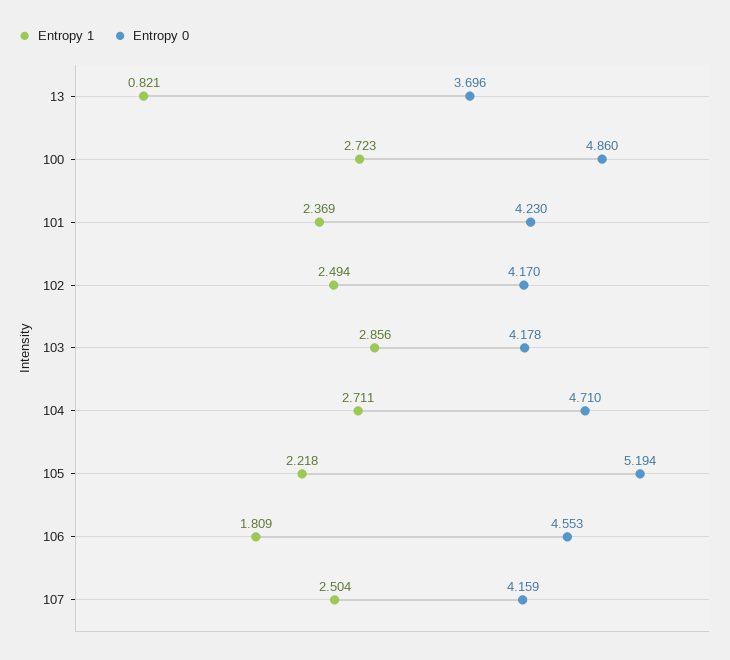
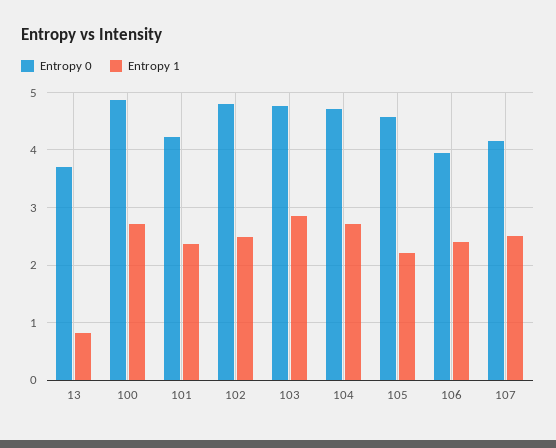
Entropy 0, 102: 4.17 -> 4.8
Entropy 0, 103: 4.178 -> 4.8
Entropy 0, 105: 5.194 -> 4.6
Entropy 1, 106: 1.809 -> 2.4
Entropy 0, 106: 4.553 -> 4

